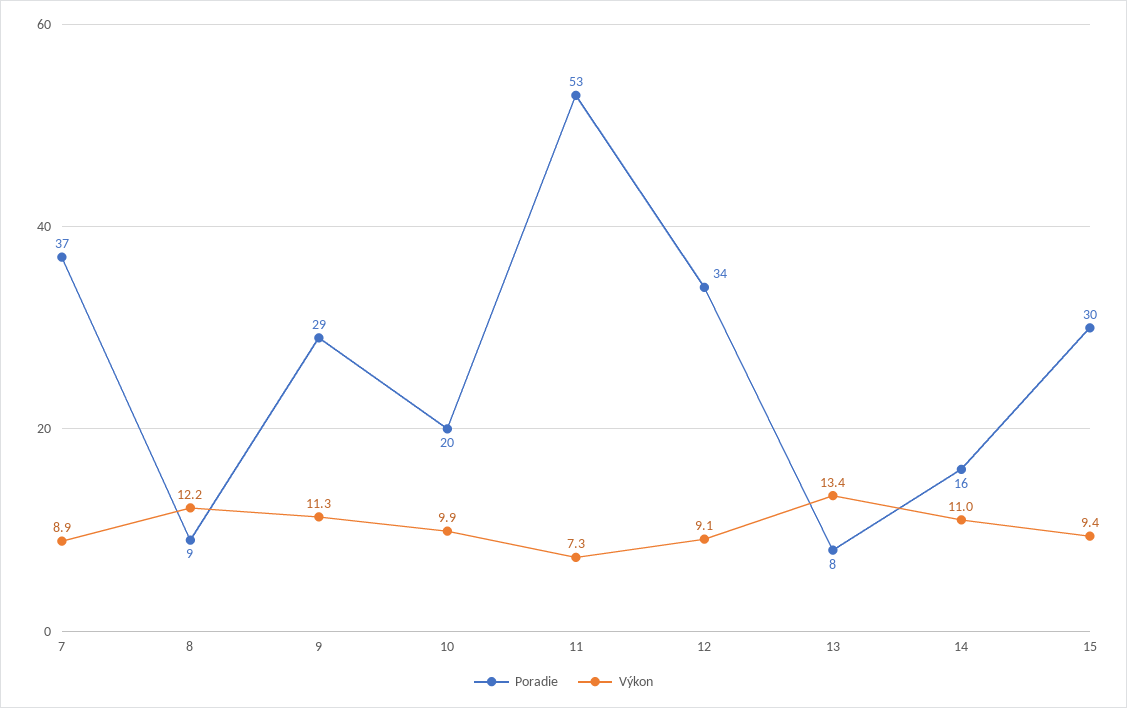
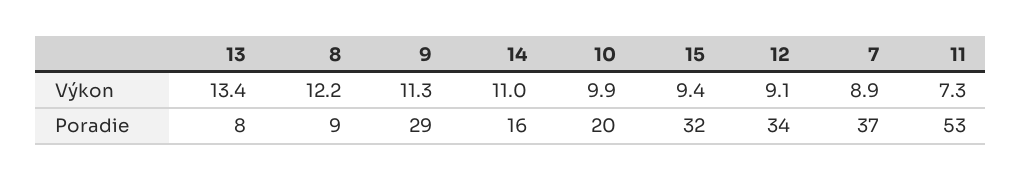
Poradie, 15: 30 -> 32

